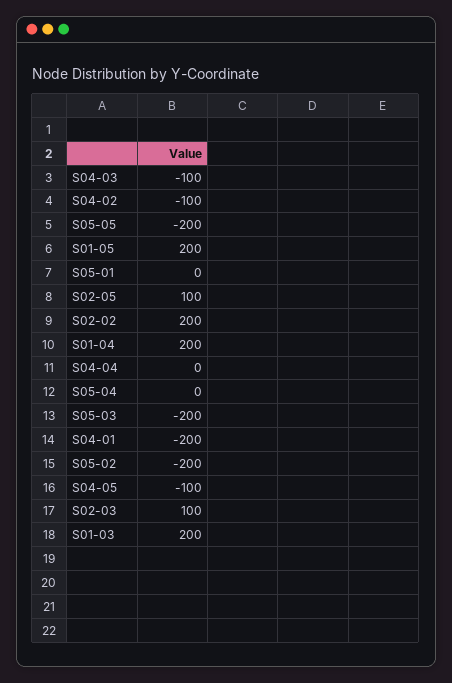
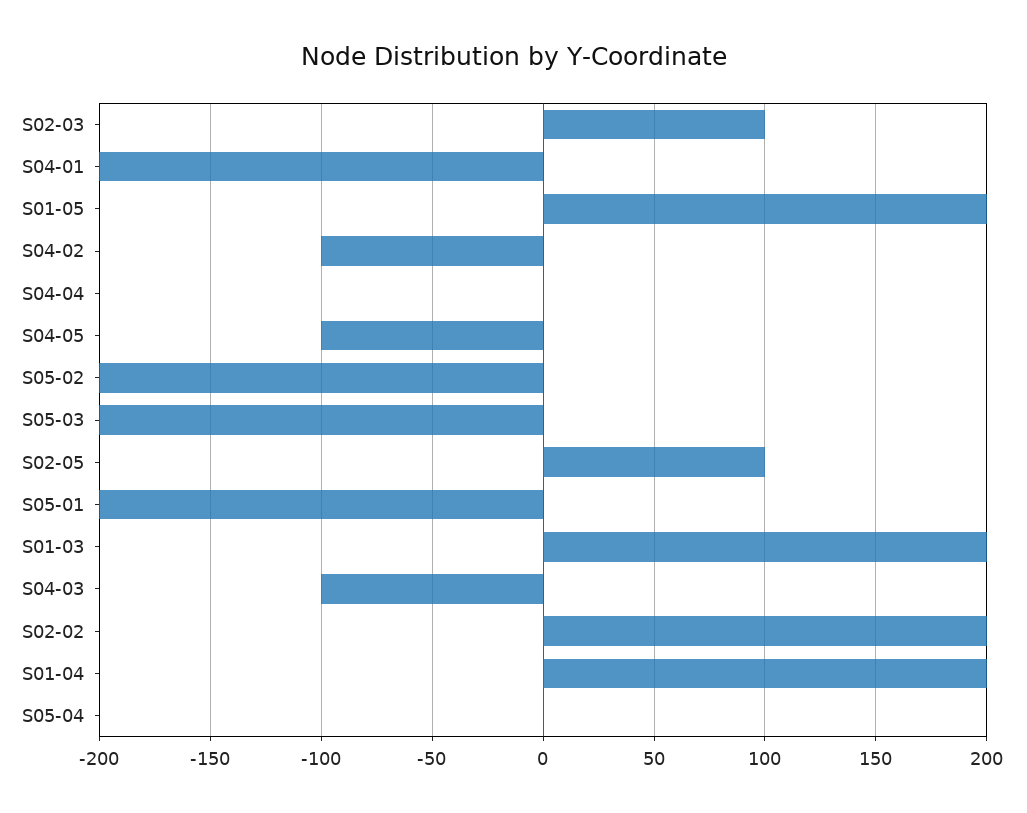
S05-05: -200 -> none
S05-01: 0 -> -200

